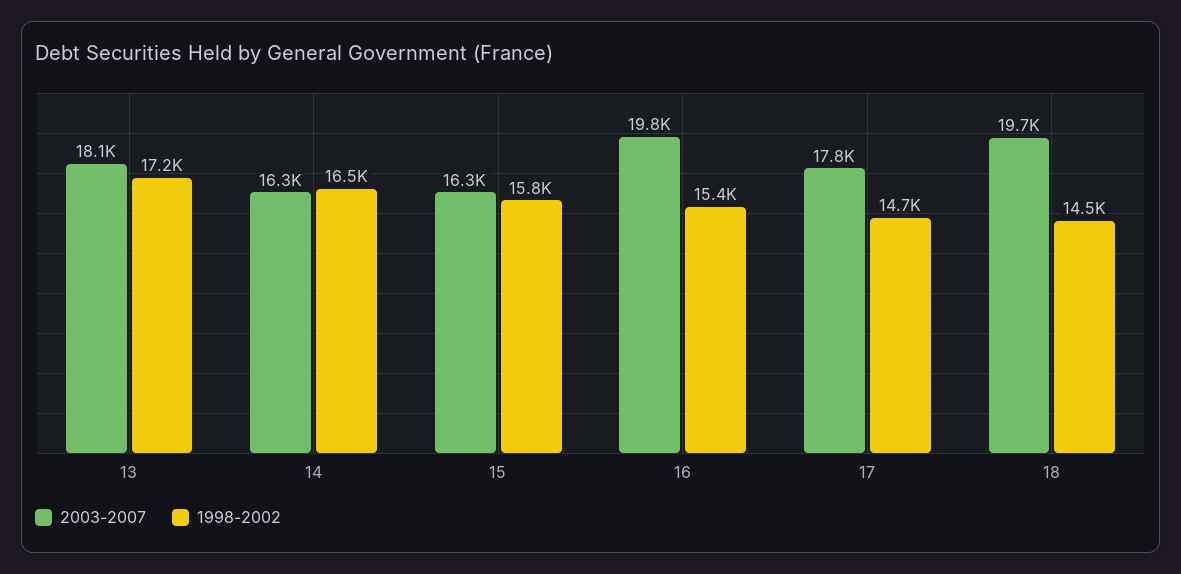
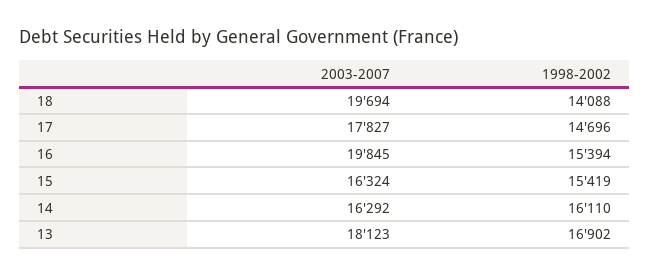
1998-2002, 13: 17200 -> 16902
1998-2002, 14: 16500 -> 16110
1998-2002, 15: 15800 -> 15419
1998-2002, 18: 14500 -> 14088

